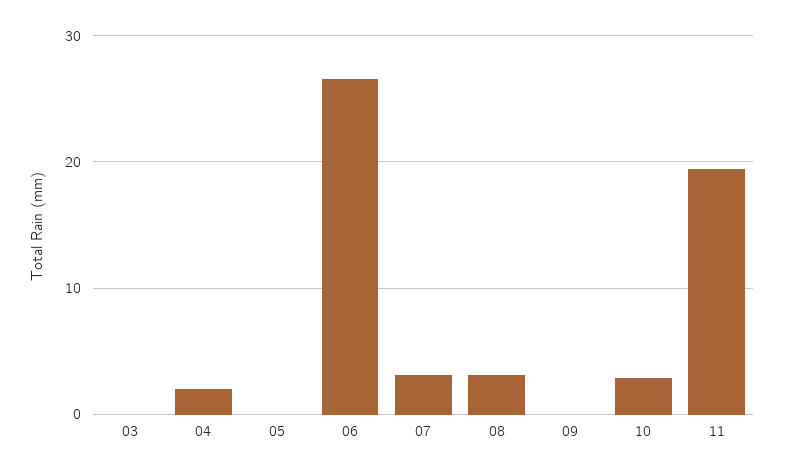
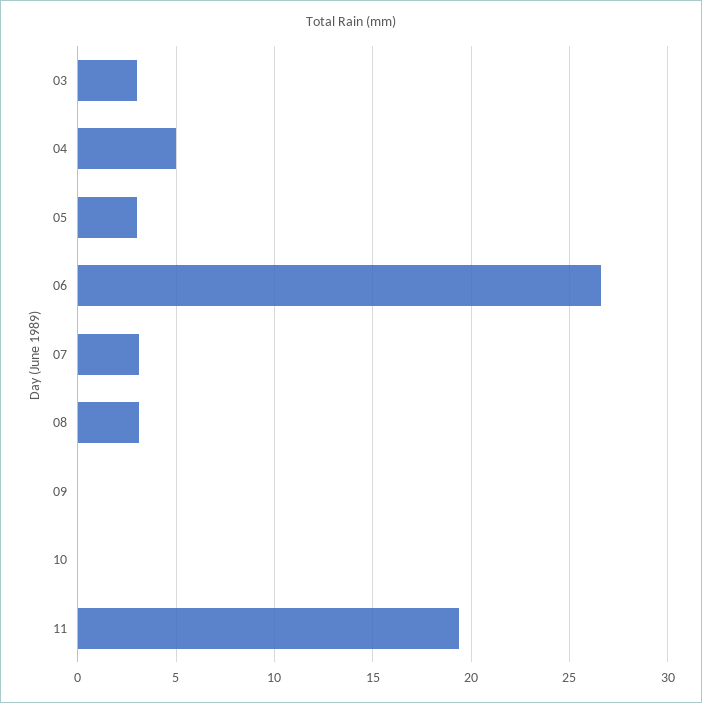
03: 0 -> 3
04: 2 -> 5
05: 0 -> 3
10: 3 -> 0

